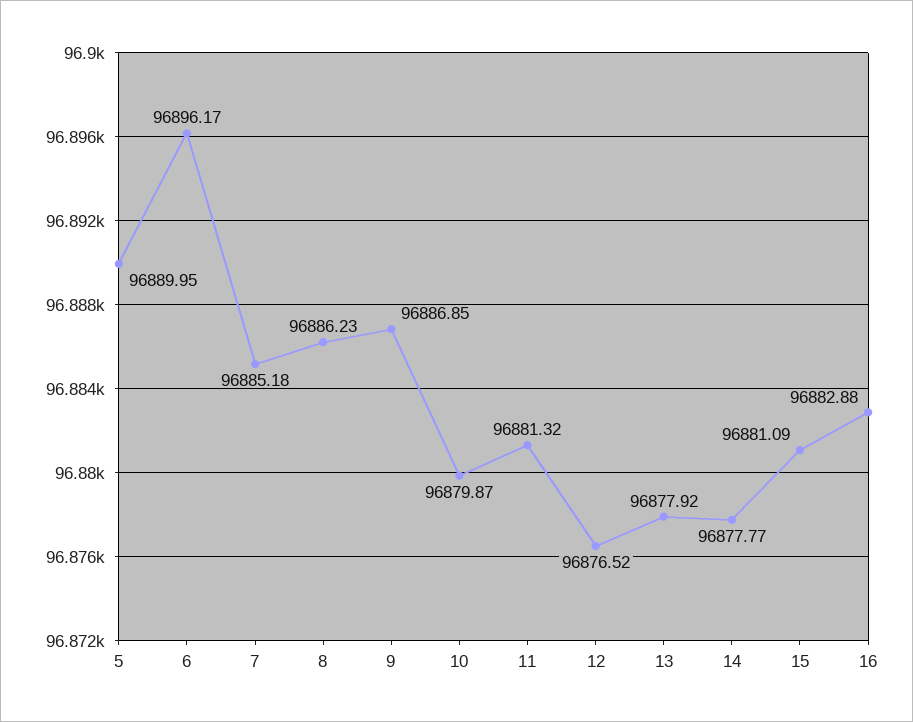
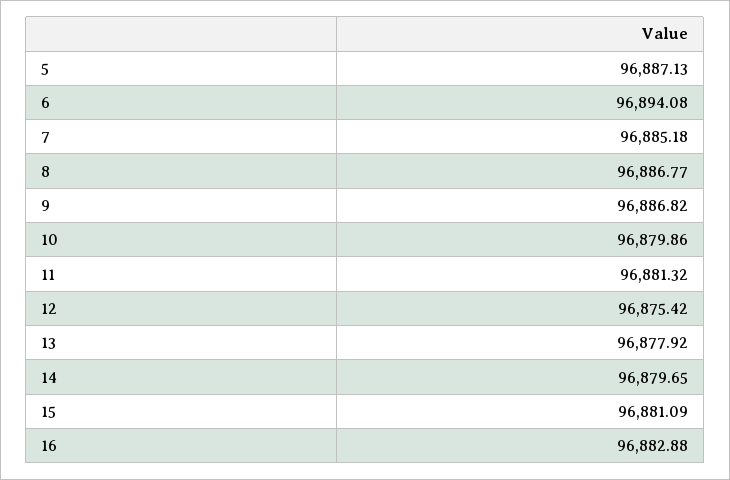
5: 96889.95 -> 96887.13
6: 96896.17 -> 96894.08
8: 96886.23 -> 96886.77
9: 96886.85 -> 96886.82
10: 96879.87 -> 96879.86
12: 96876.52 -> 96875.42
14: 96877.77 -> 96879.65

